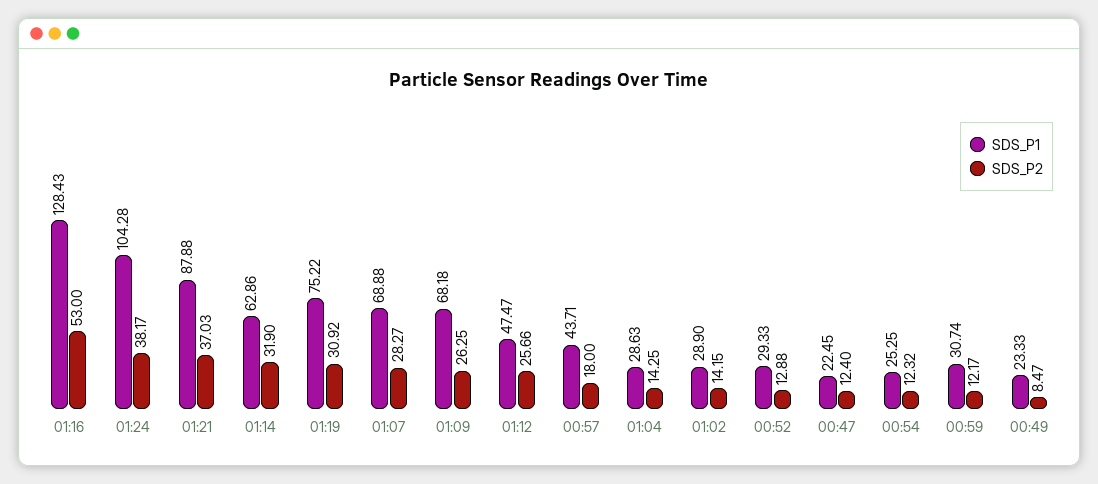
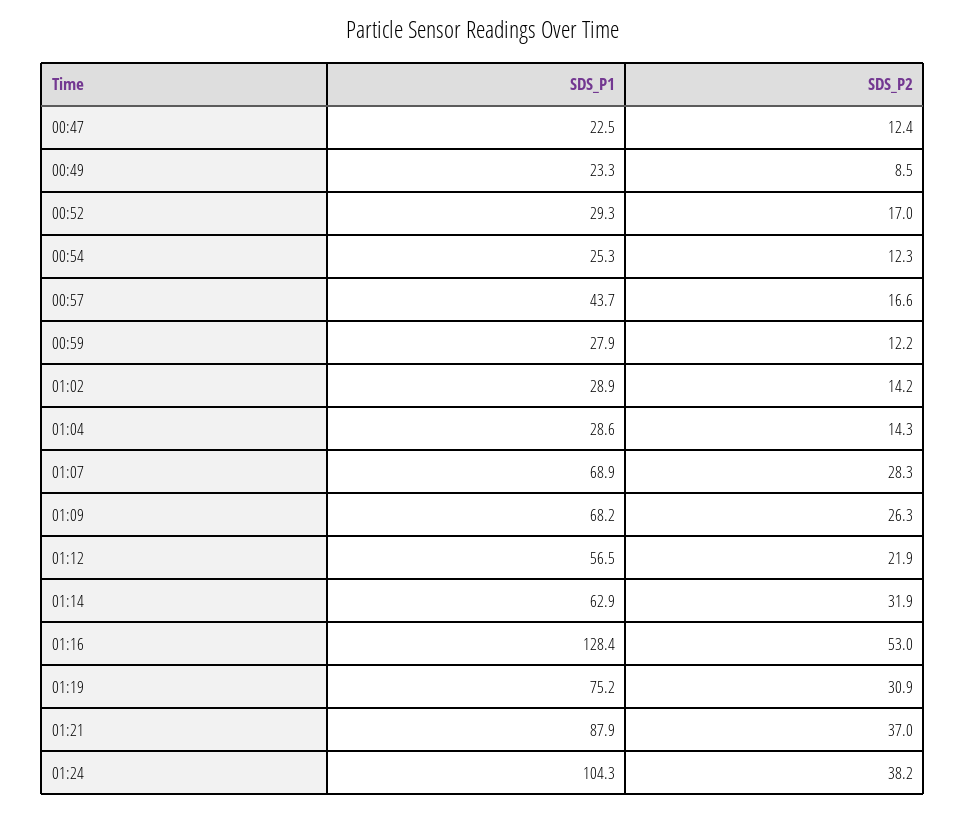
SDS_P1, 01:12: 47.47 -> 56.5
SDS_P2, 01:12: 25.66 -> 21.9
SDS_P2, 00:57: 18 -> 16.6
SDS_P2, 00:52: 12.88 -> 17
SDS_P1, 00:59: 30.74 -> 27.9

